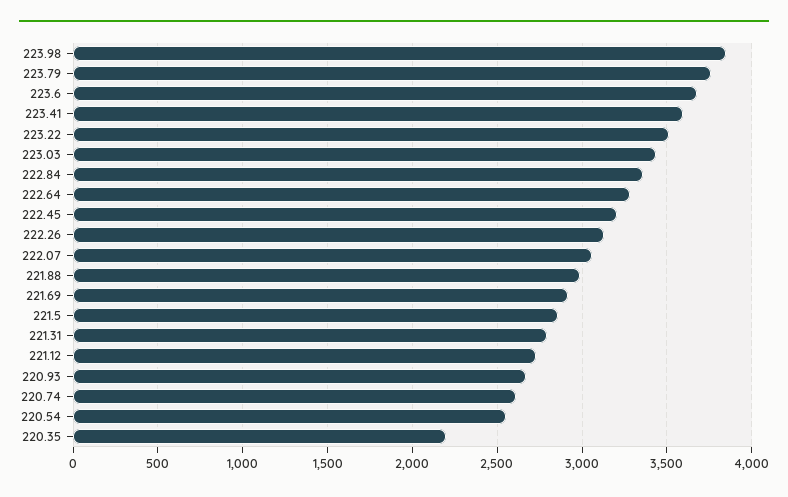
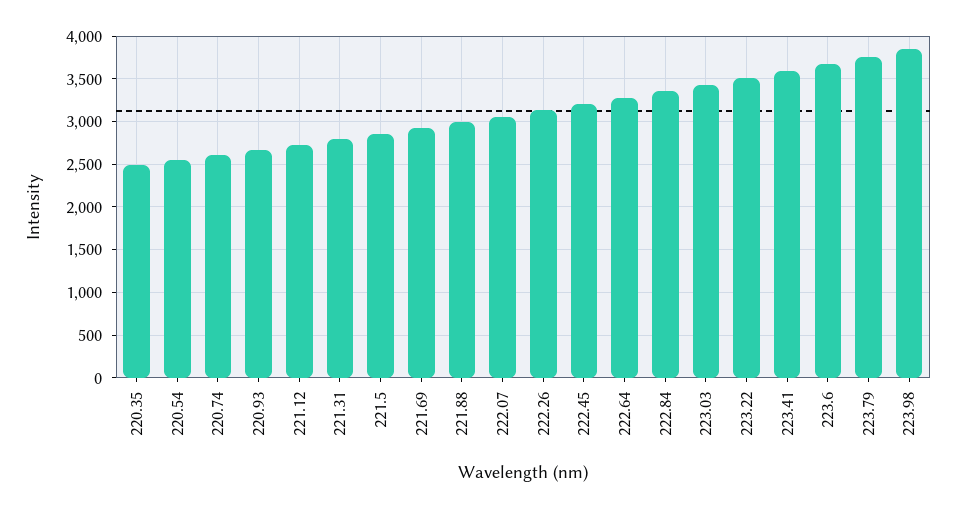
220.35: 2200 -> 2500

